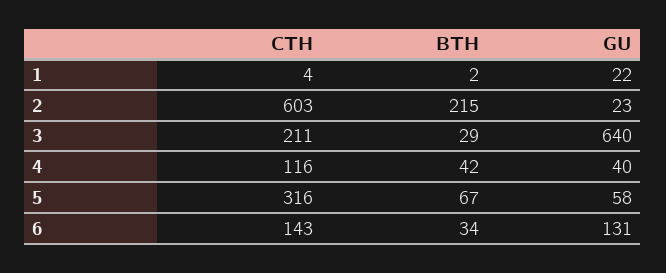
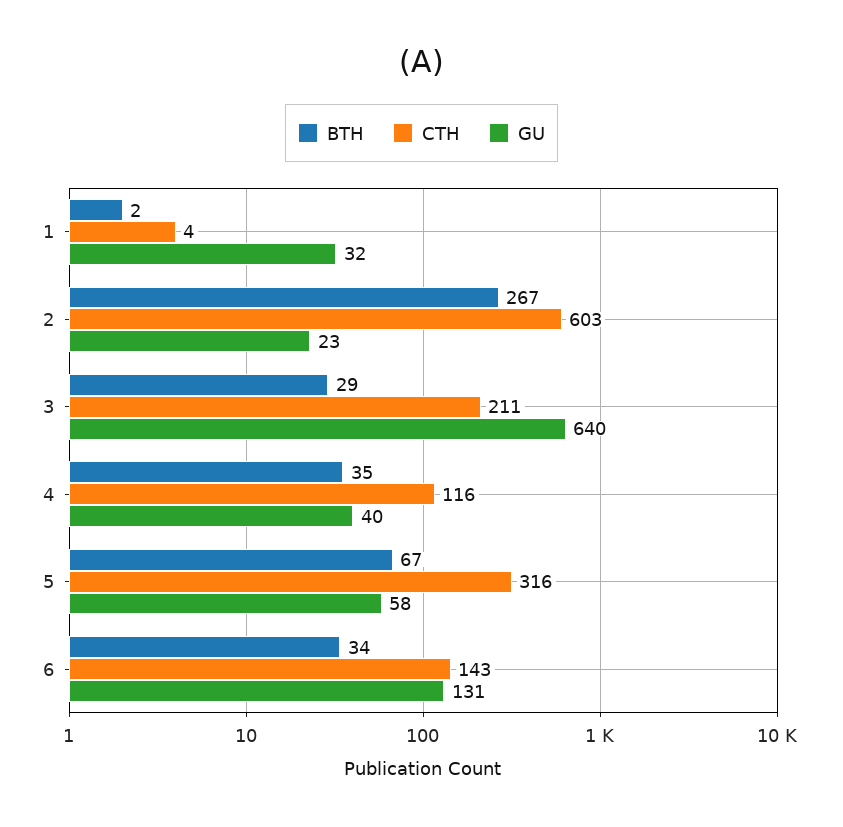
GU, 1: 22 -> 32
BTH, 2: 215 -> 267
BTH, 4: 42 -> 35

